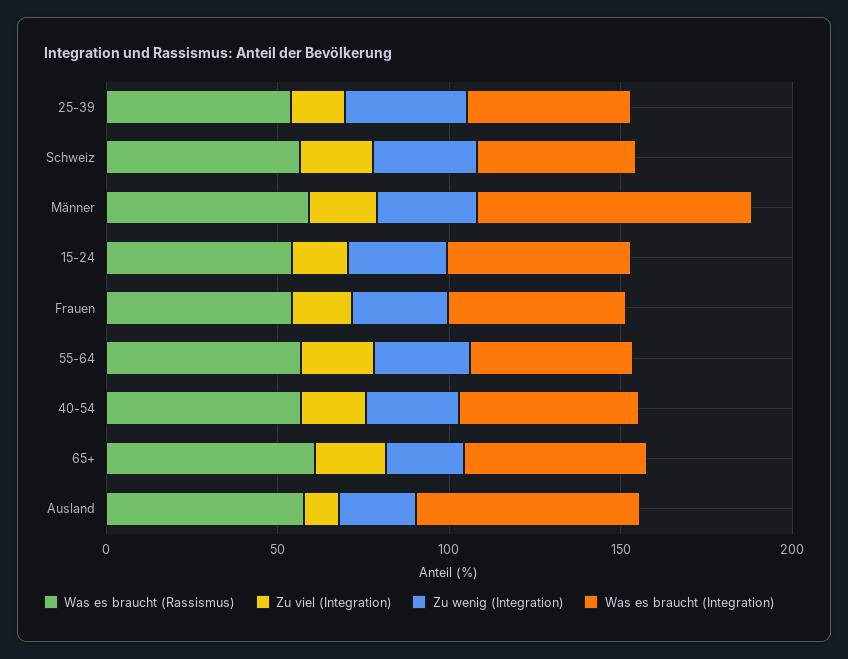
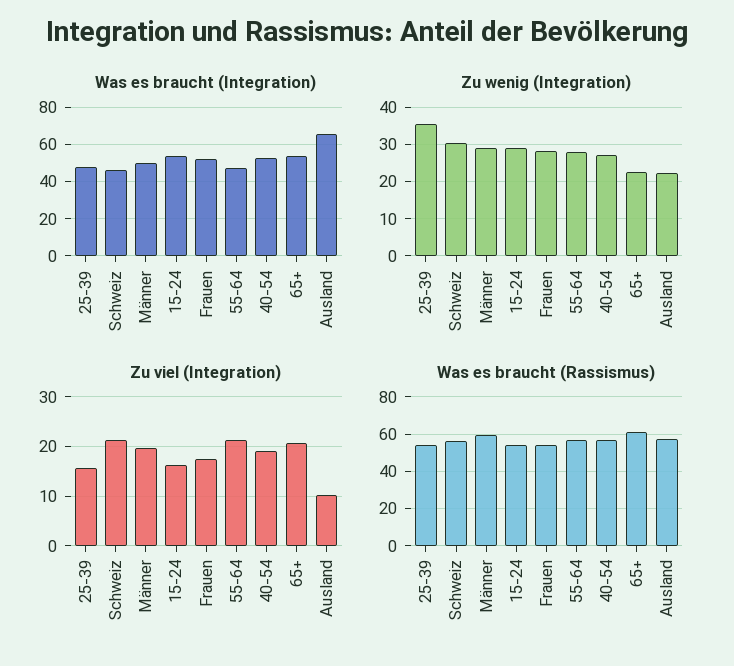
Was es braucht (Integration), Männer: 80 -> 50

